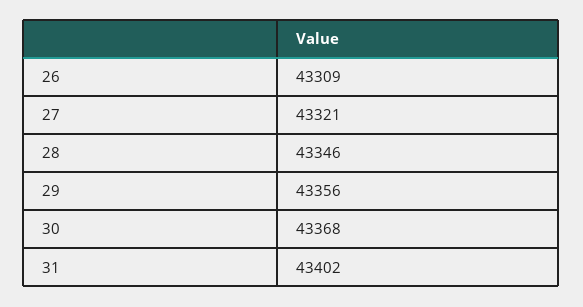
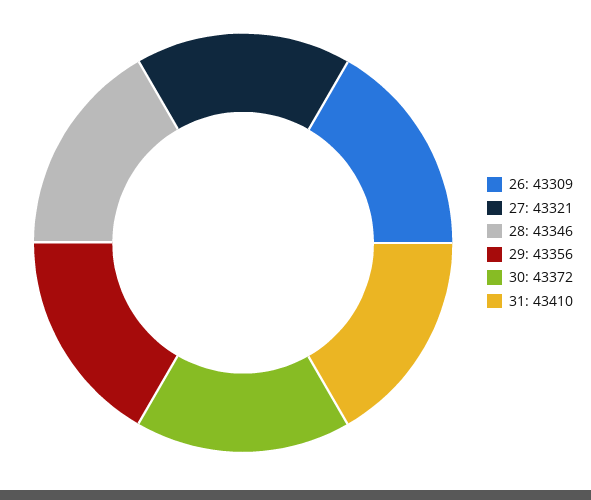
30: 43368 -> 43372
31: 43402 -> 43410

